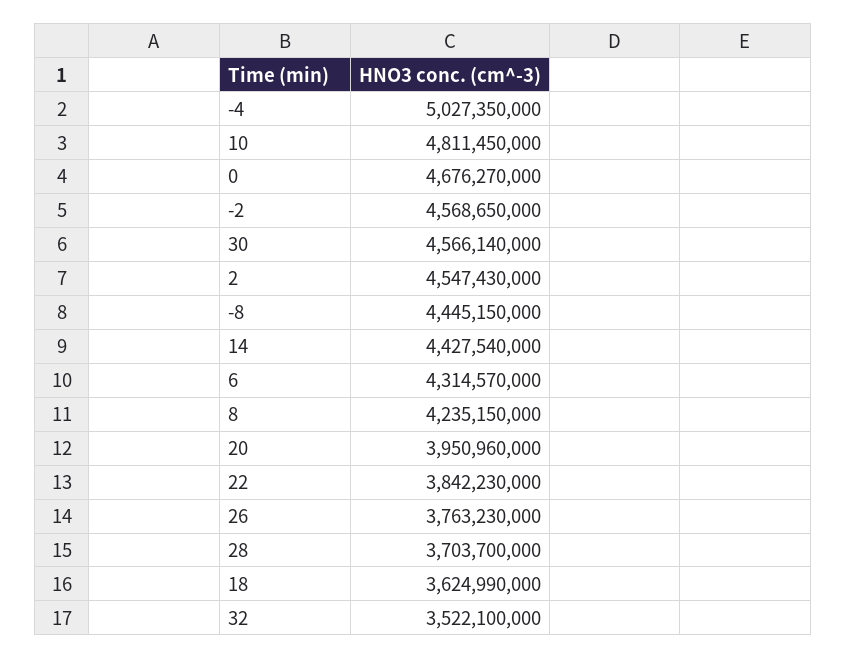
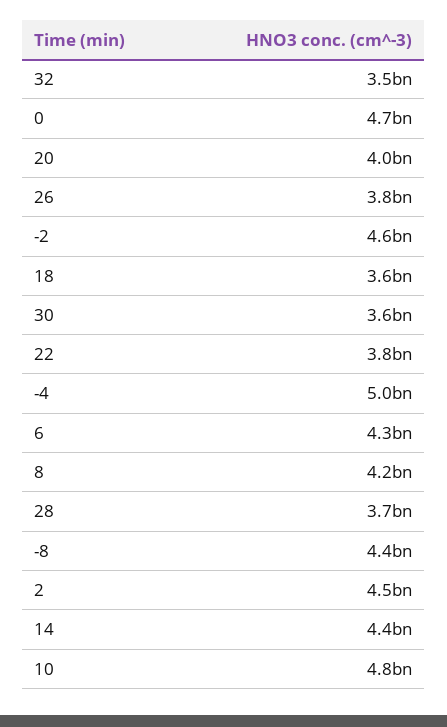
30: 4566140000 -> 3600000000

